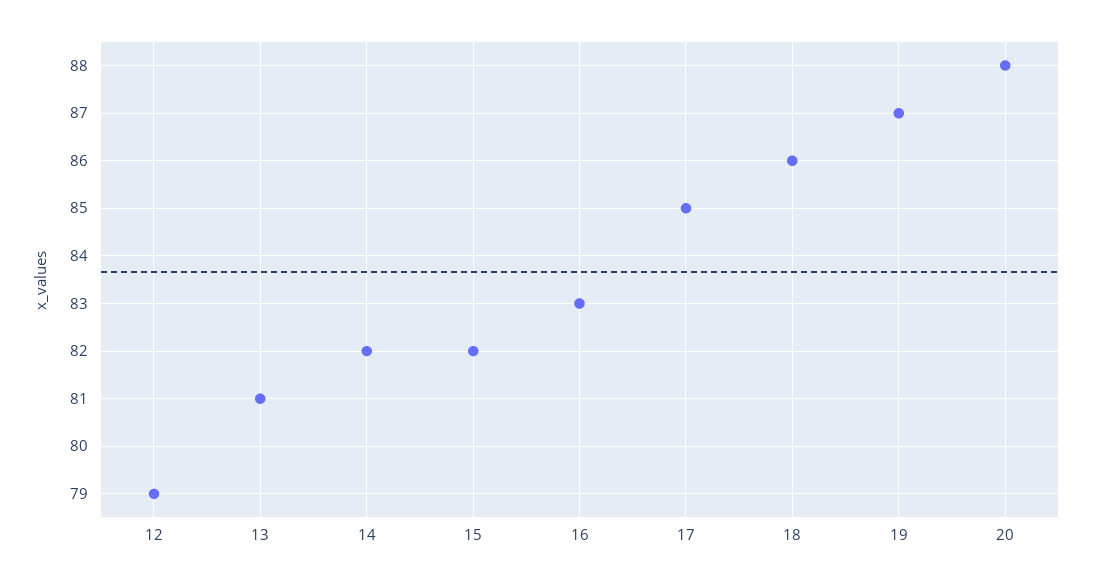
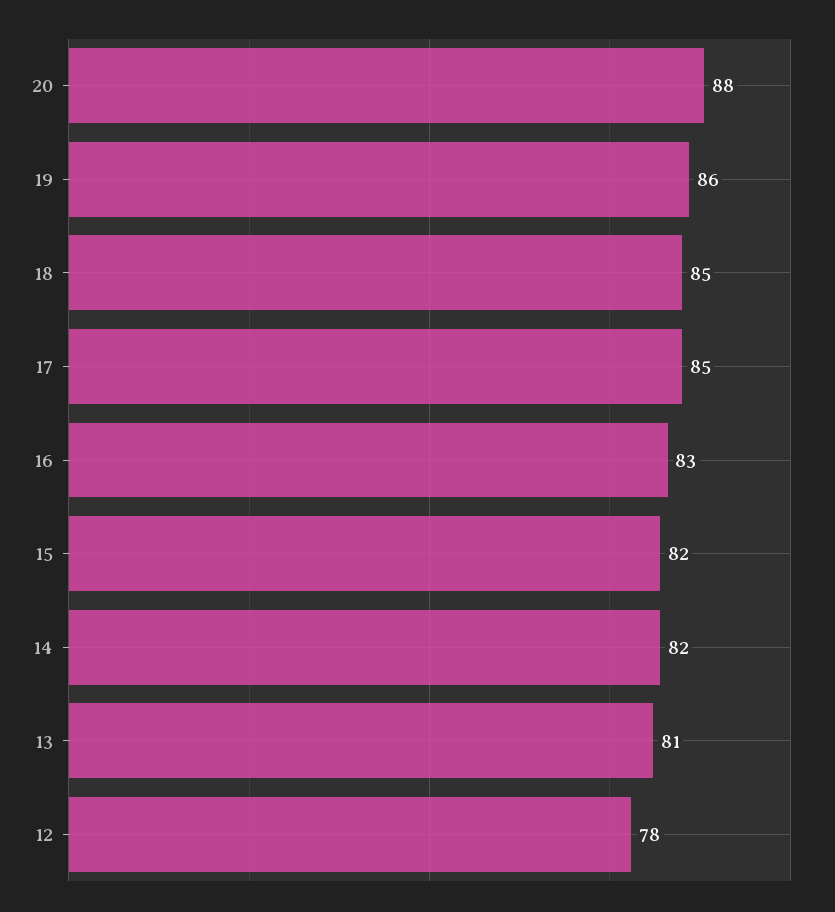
12: 79 -> 78
18: 86 -> 85
19: 87 -> 86

